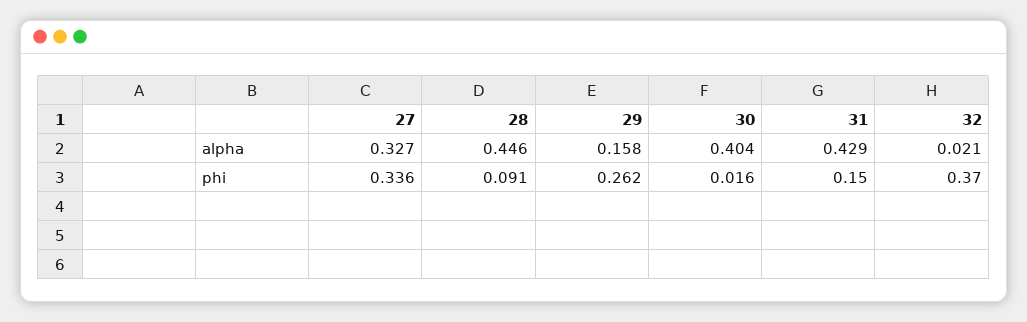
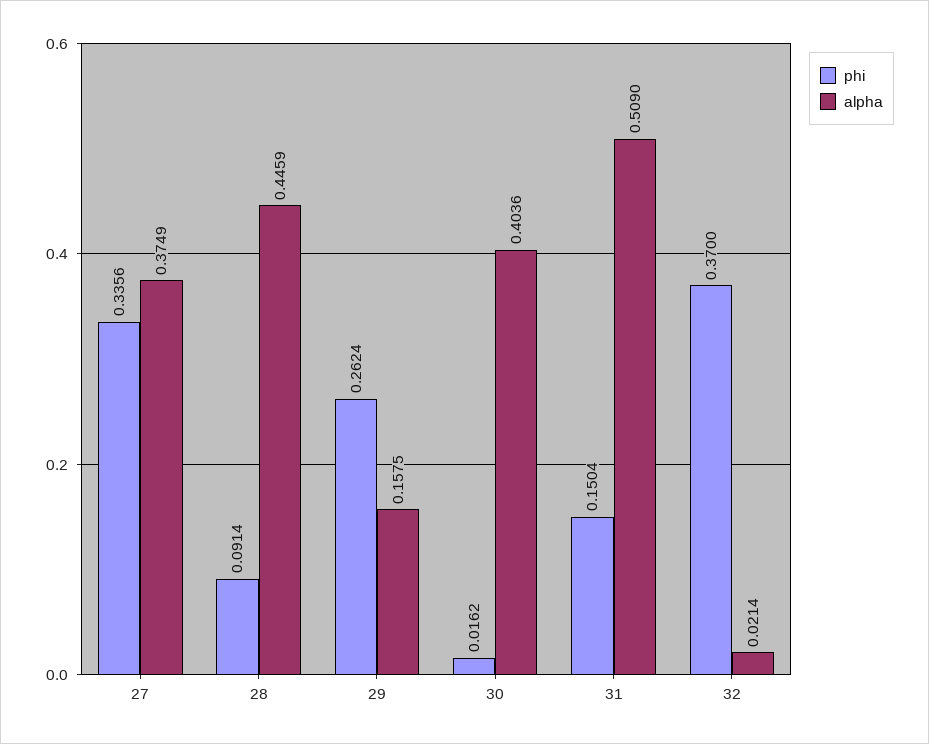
alpha, 27: 0.327 -> 0.3749
alpha, 31: 0.429 -> 0.509

